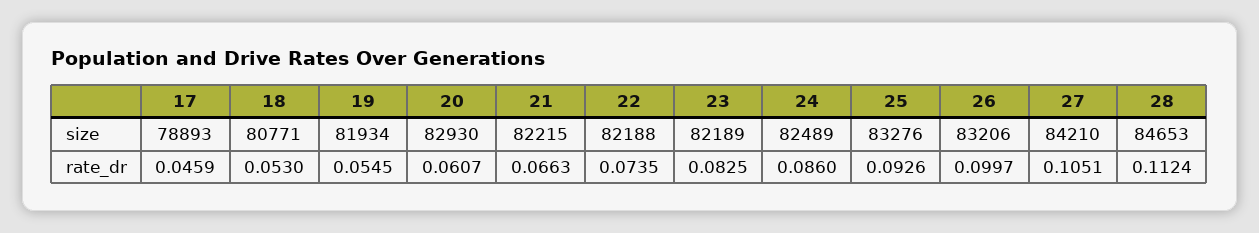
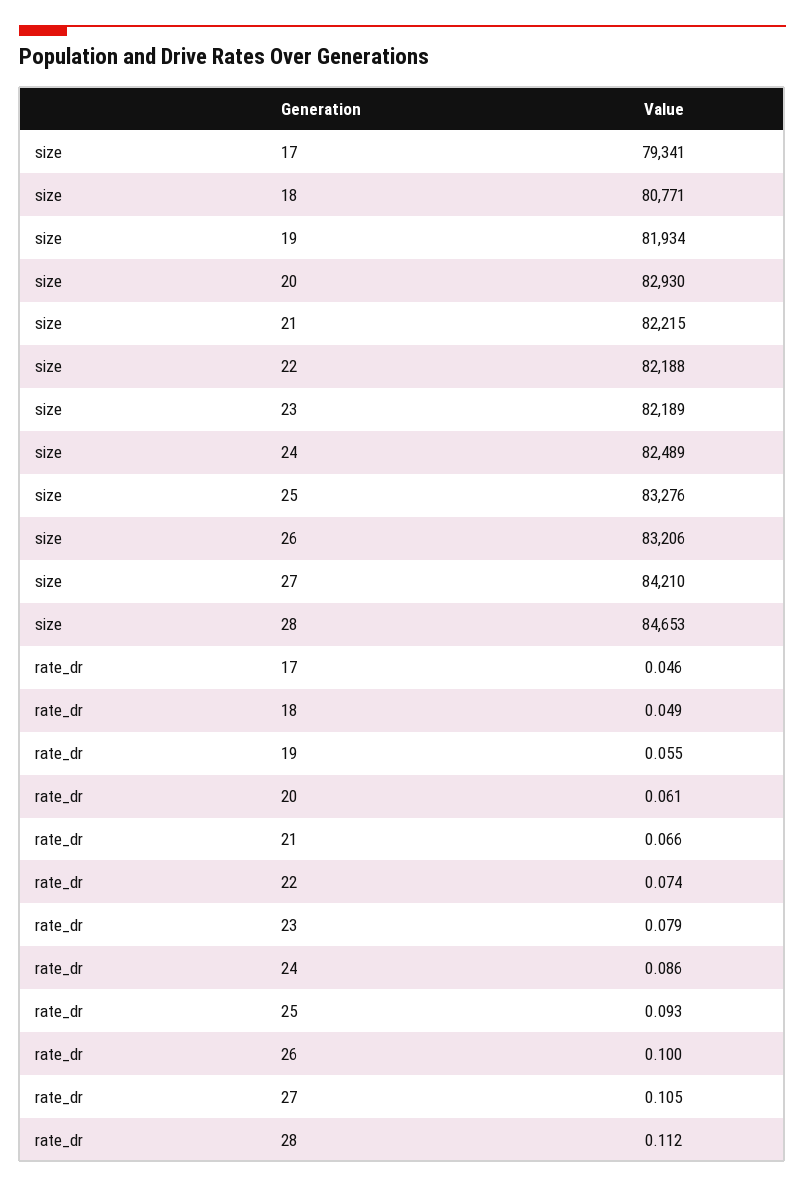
17, size: 78893 -> 79341
18, rate_dr: 0.053 -> 0.049
23, rate_dr: 0.0825 -> 0.079

